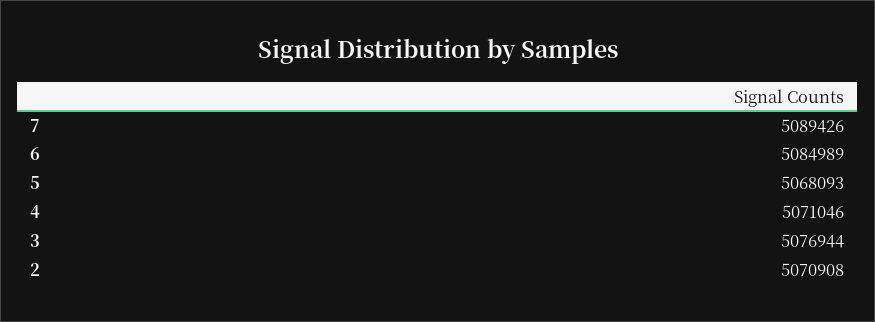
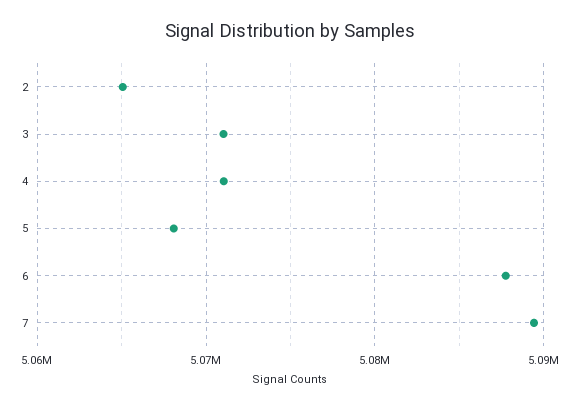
6: 5084989 -> 5088000
3: 5076944 -> 5071000
2: 5070908 -> 5065000

